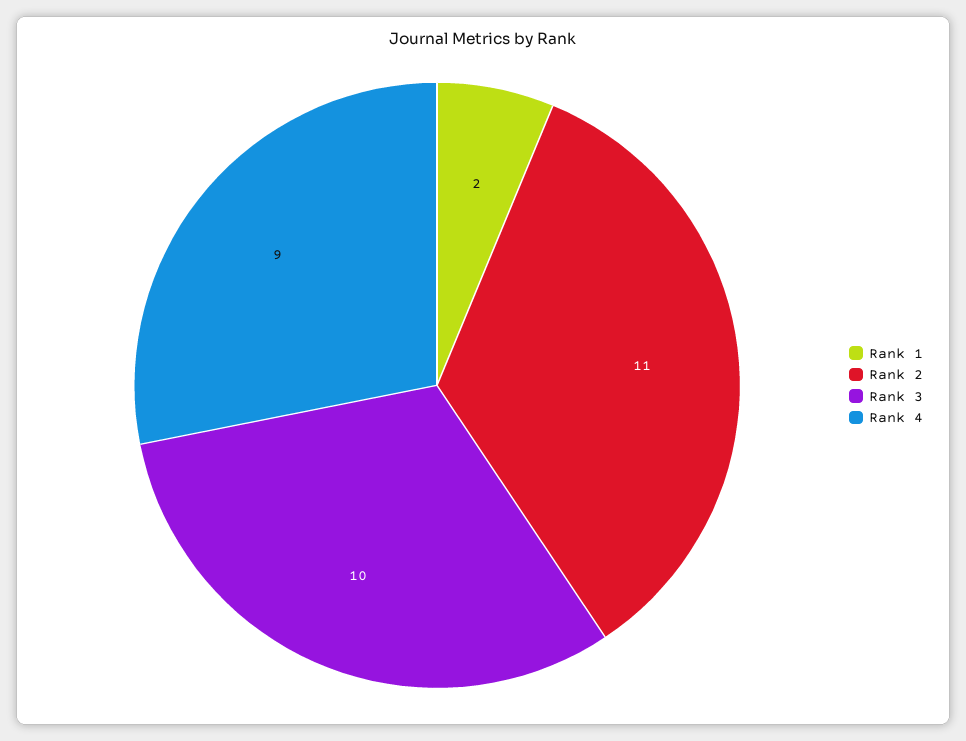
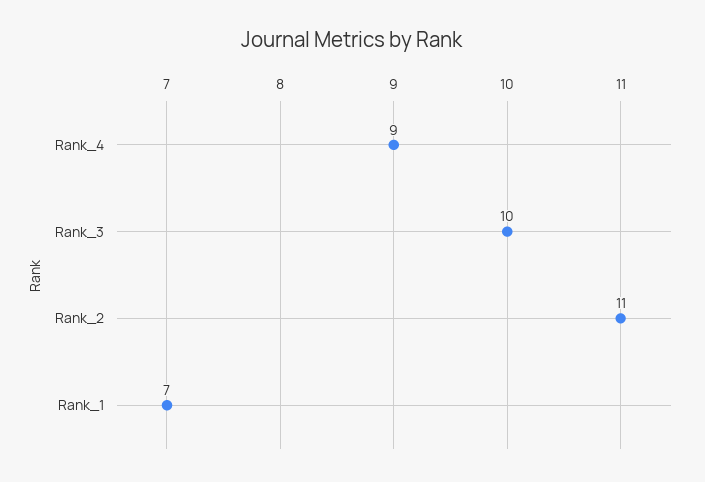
Rank 1: 2 -> 7

